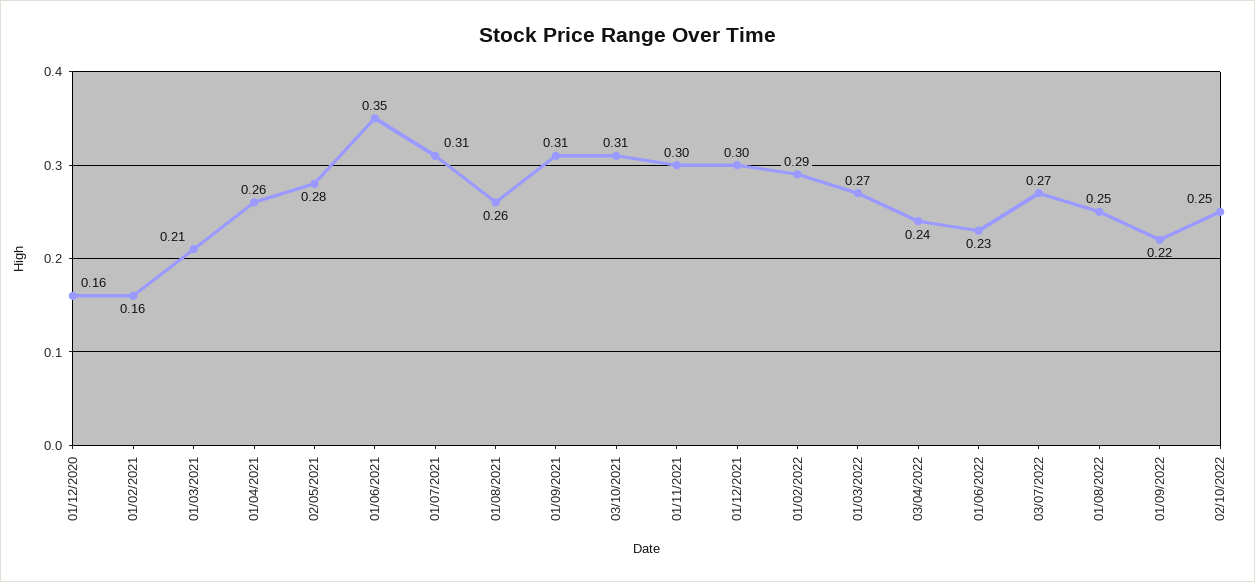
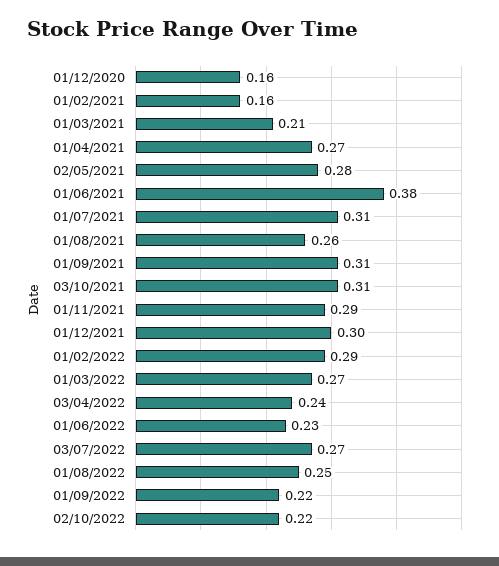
01/04/2021: 0.26 -> 0.27
01/06/2021: 0.35 -> 0.38
01/11/2021: 0.3 -> 0.29
02/10/2022: 0.25 -> 0.22

